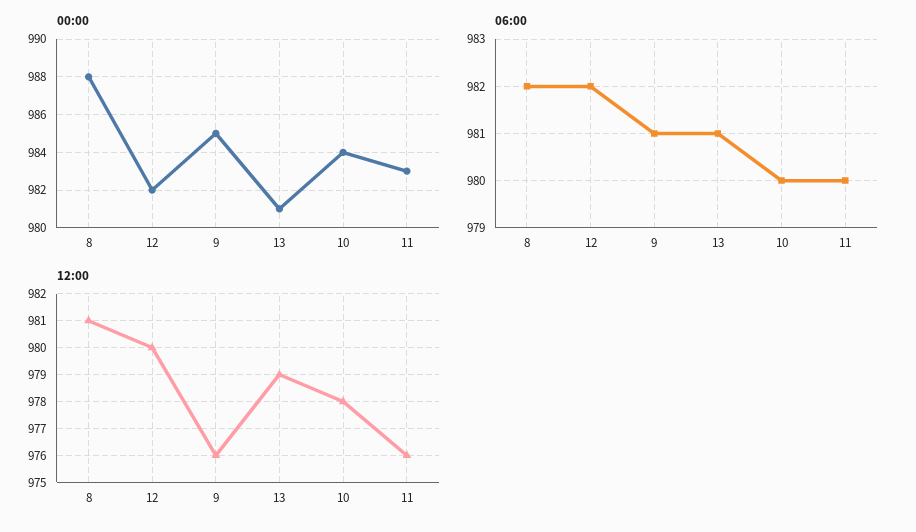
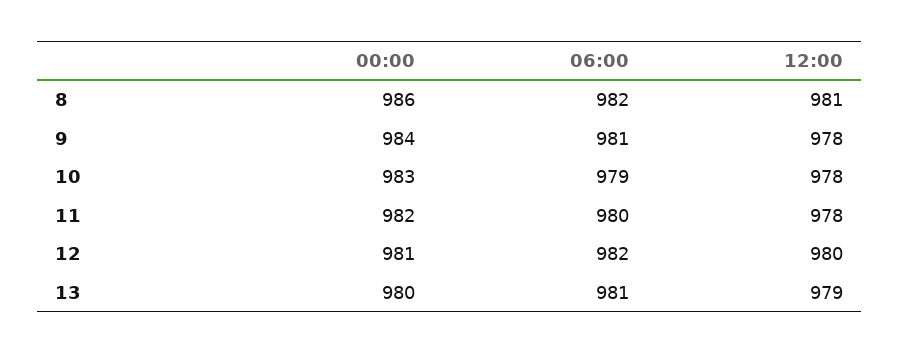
00:00, 8: 988 -> 986
00:00, 12: 982 -> 981
00:00, 9: 985 -> 984
00:00, 13: 981 -> 980
00:00, 10: 984 -> 983
00:00, 11: 983 -> 982
06:00, 10: 980 -> 979
12:00, 9: 976 -> 978
12:00, 11: 976 -> 978

